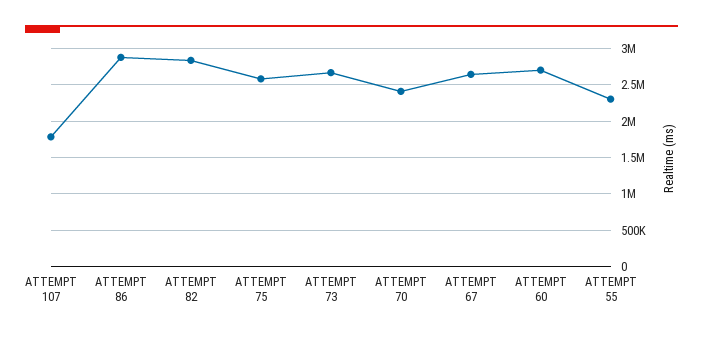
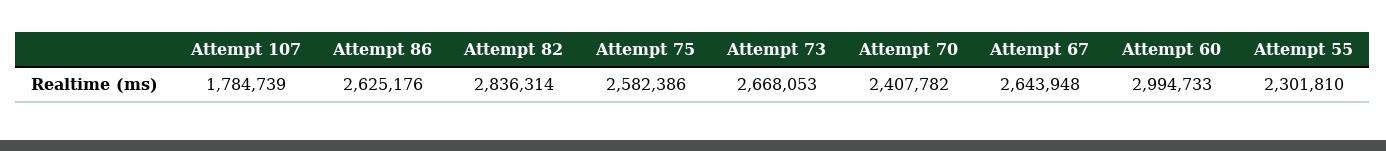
ATTEMPT 86: 2900000 -> 2625176
ATTEMPT 60: 2700000 -> 2994733

